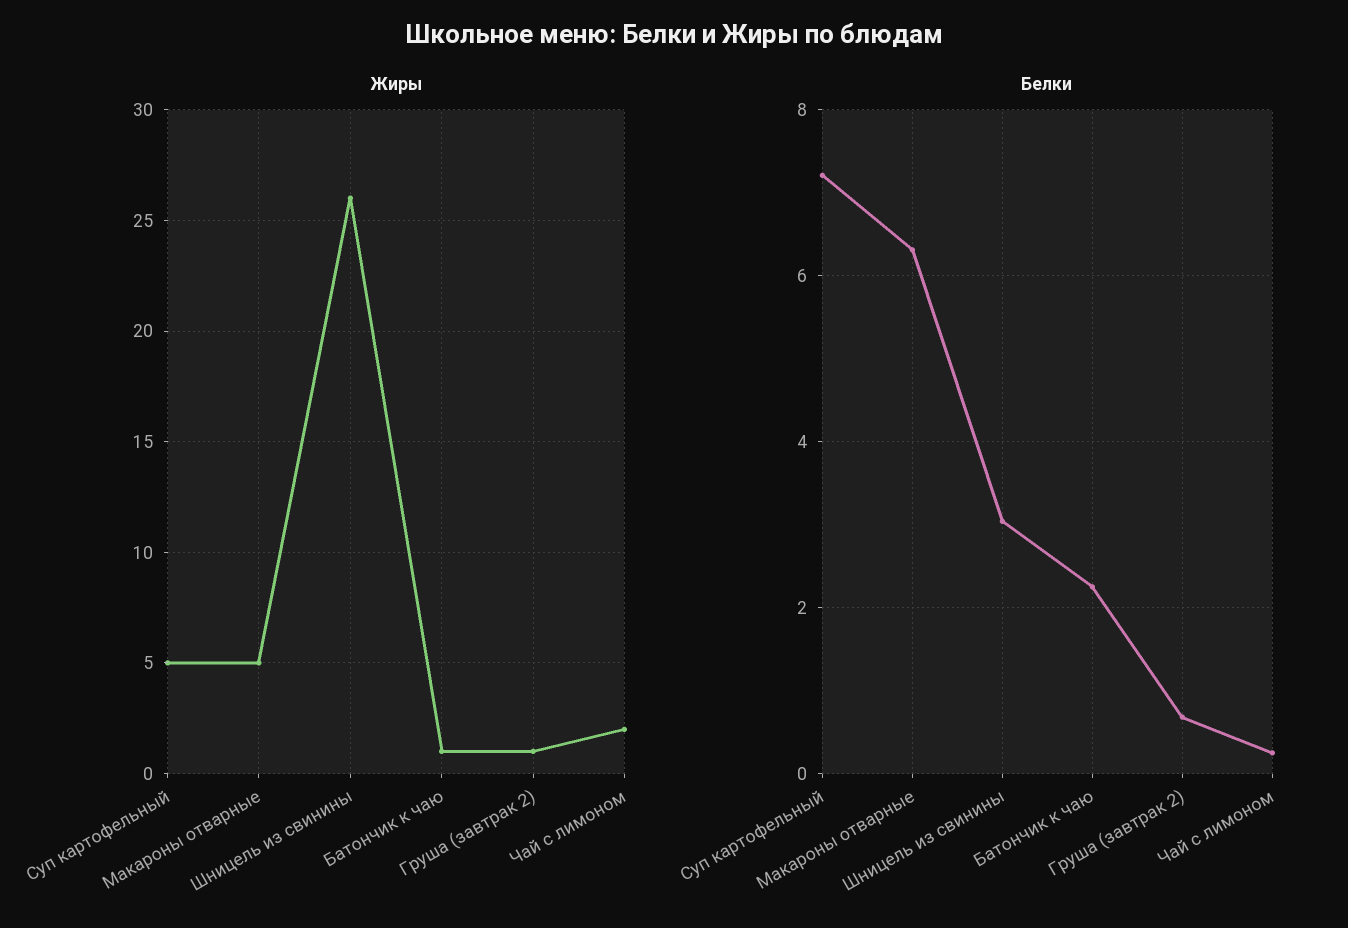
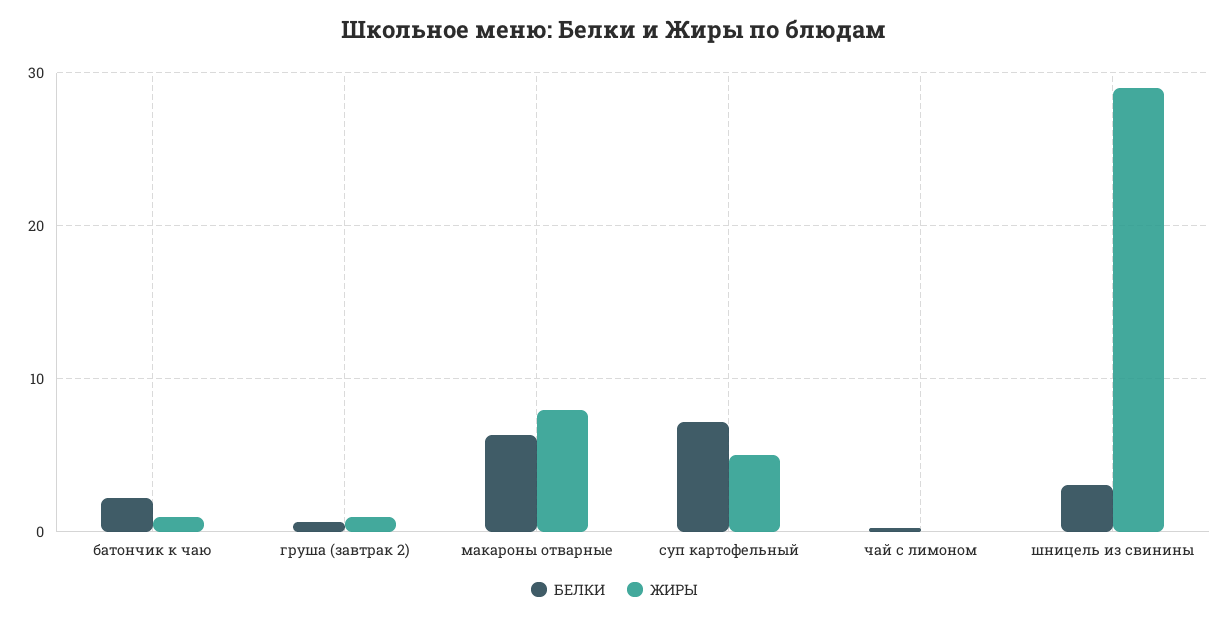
Жиры, Макароны отварные: 5 -> 8
Жиры, Шницель из свинины: 26 -> 29
Жиры, Чай с лимоном: 2 -> 0

